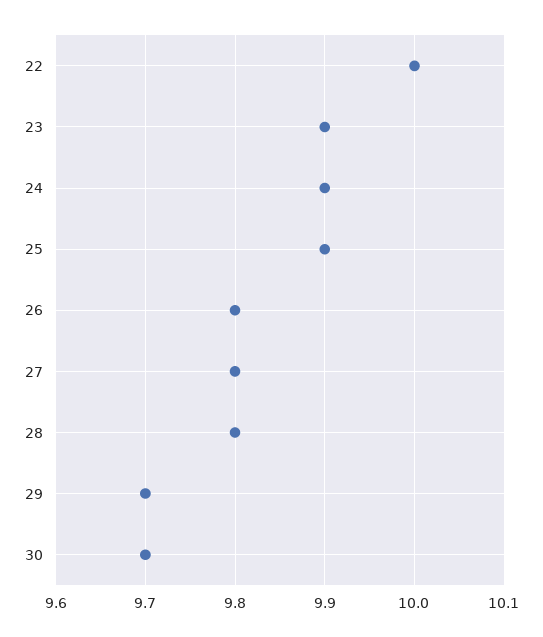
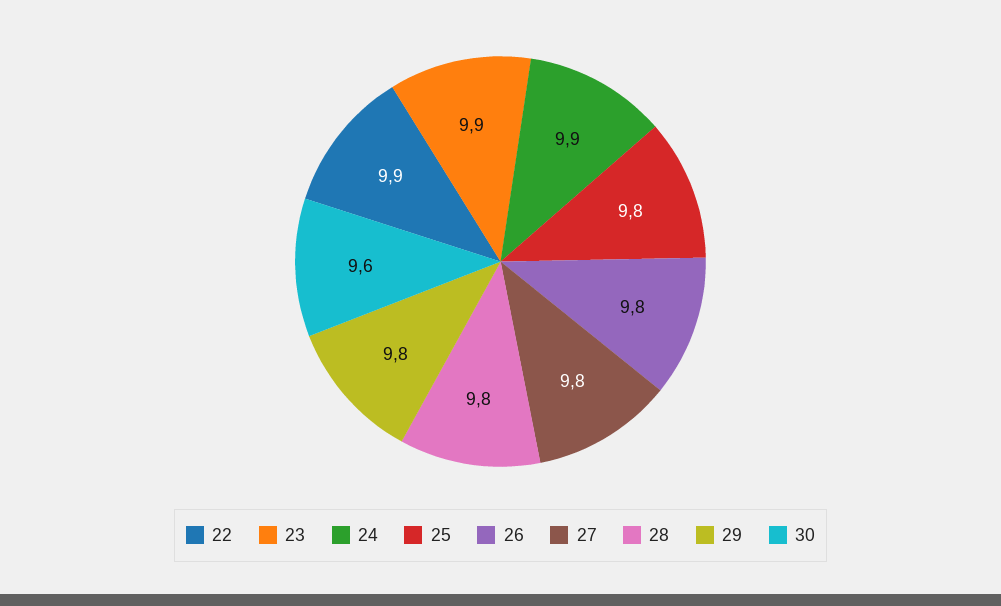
22: 10 -> 9.9
25: 9.9 -> 9.8
29: 9.7 -> 9.8
30: 9.7 -> 9.6

